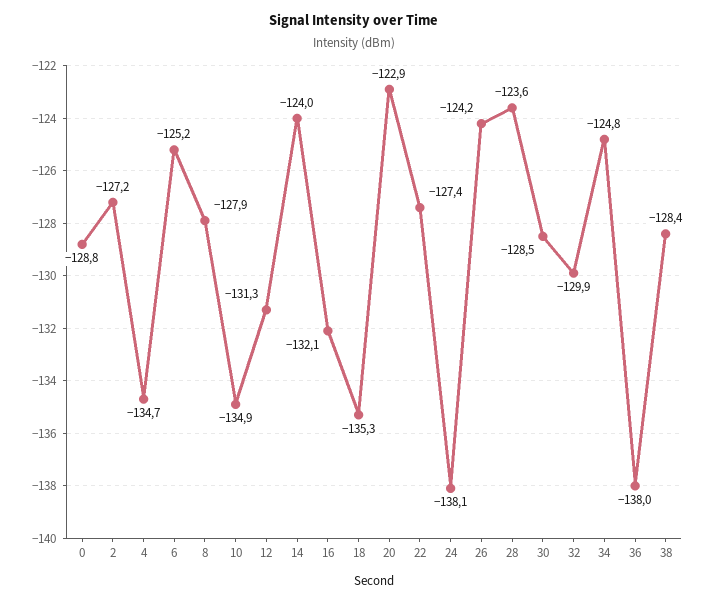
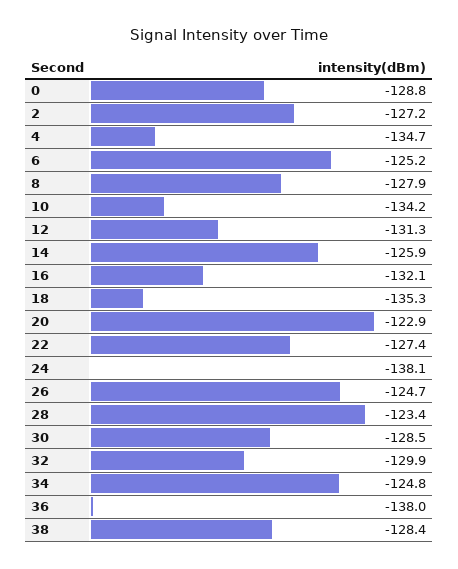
10: -134.9 -> -134.2
14: -124 -> -125.9
26: -124.2 -> -124.7
28: -123.6 -> -123.4

